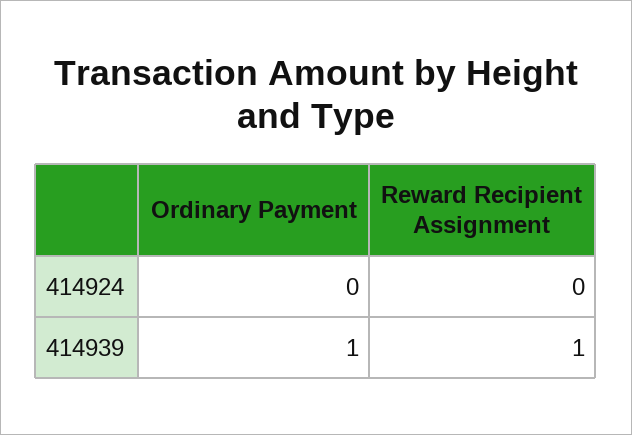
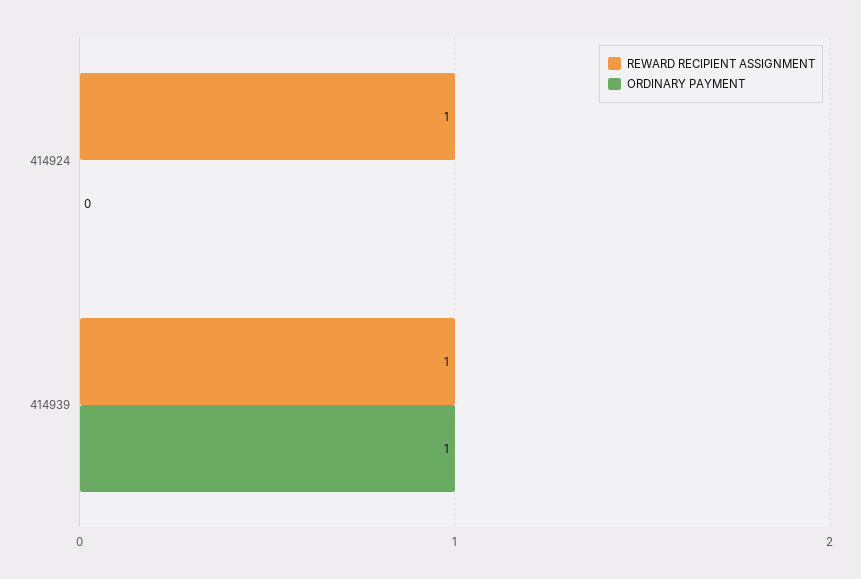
Reward Recipient Assignment, 414924: 0 -> 1

